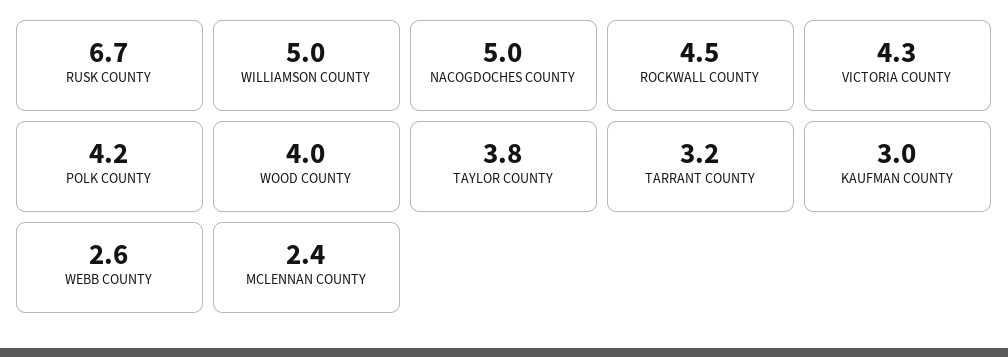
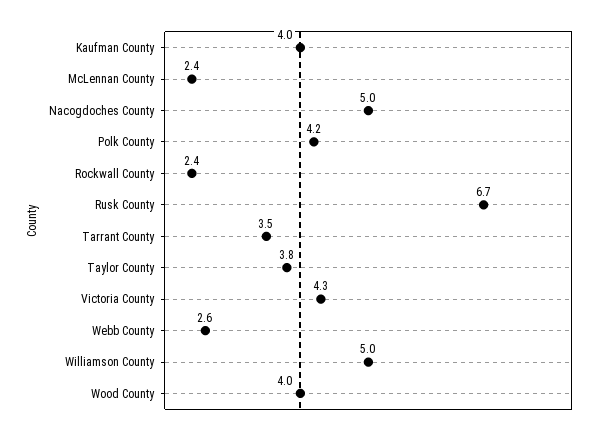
ROCKWALL COUNTY: 4.5 -> 2.4
TARRANT COUNTY: 3.2 -> 3.5
KAUFMAN COUNTY: 3 -> 4

